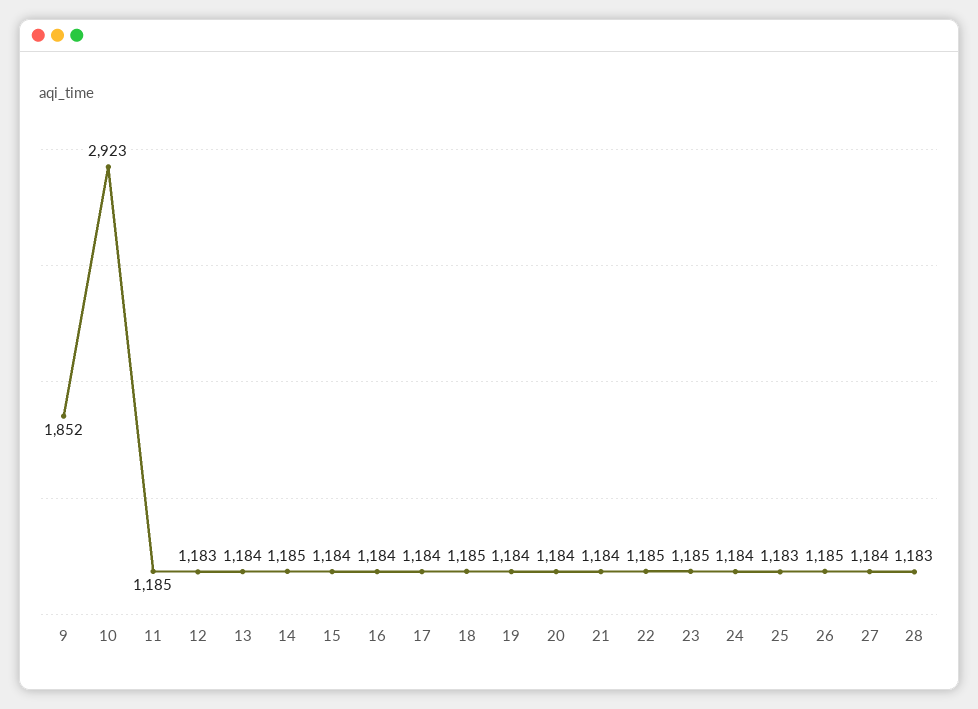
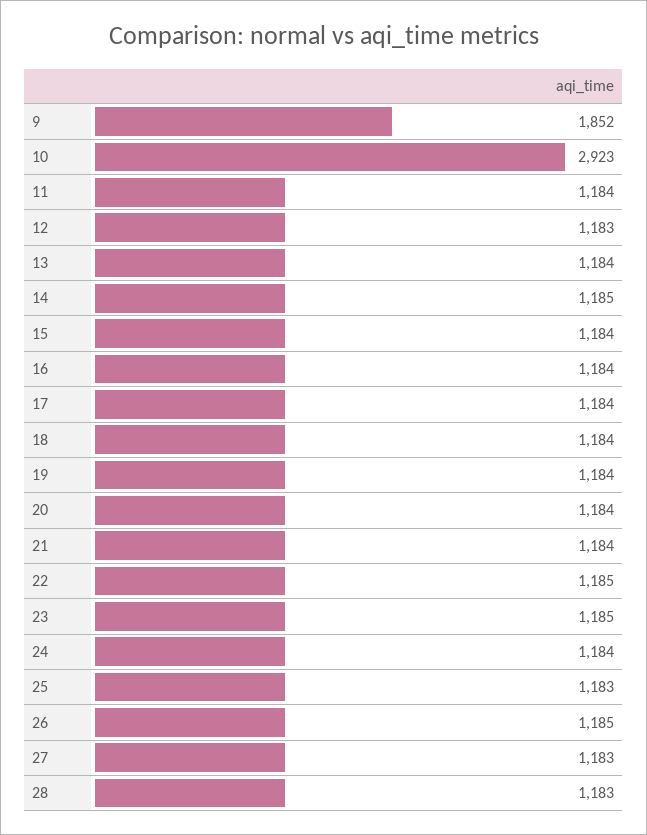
11: 1185 -> 1184
18: 1185 -> 1184
27: 1184 -> 1183

